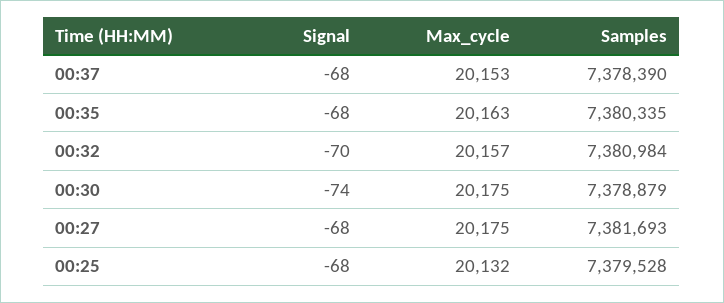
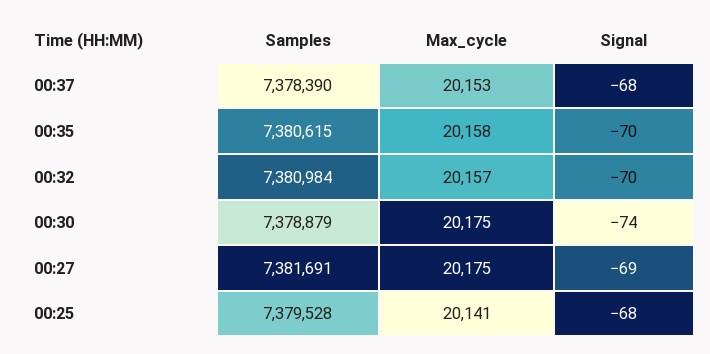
Signal, 00:35: -68 -> -70
Max_cycle, 00:35: 20163 -> 20158
Samples, 00:35: 7380335 -> 7380615
Signal, 00:27: -68 -> -69
Samples, 00:27: 7381693 -> 7381691
Max_cycle, 00:25: 20132 -> 20141

